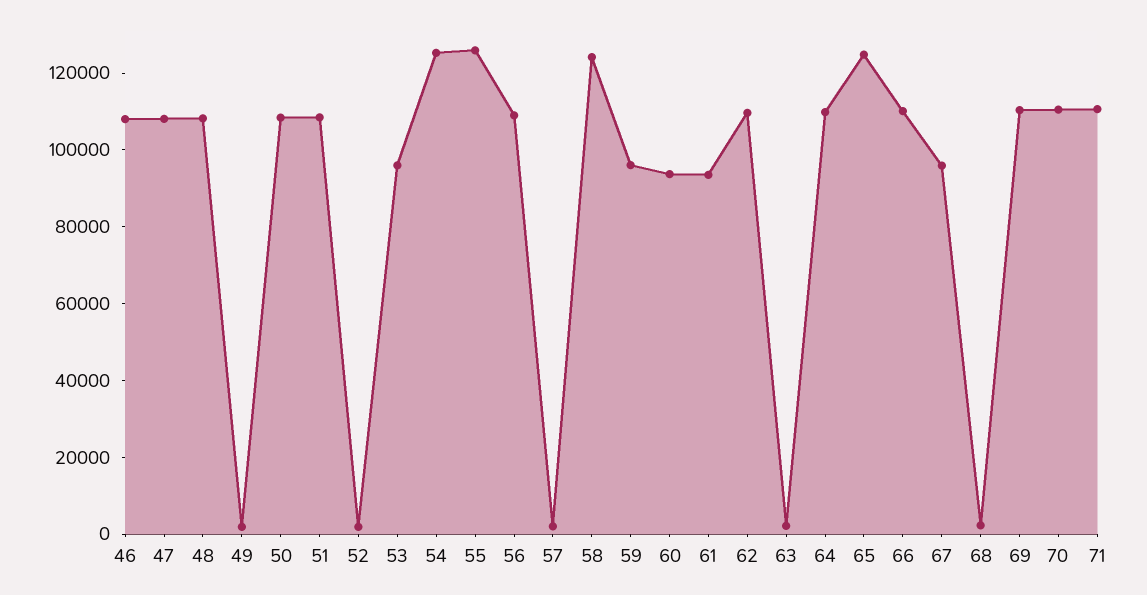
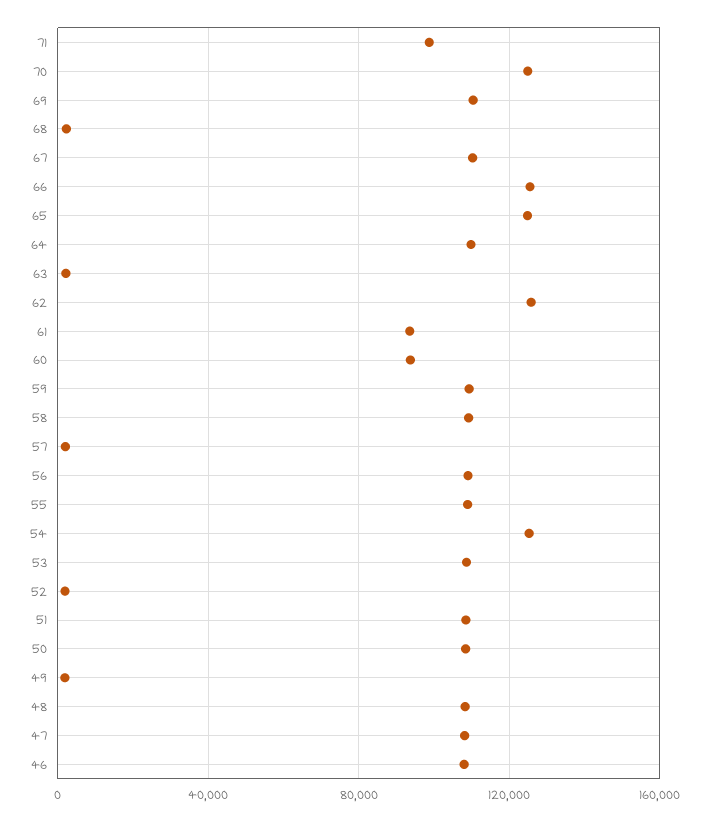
53: 95000 -> 110000
55: 125000 -> 110000
58: 125000 -> 110000
59: 95000 -> 110000
62: 110000 -> 125000
66: 110000 -> 125000
67: 95000 -> 110000
70: 110000 -> 125000
71: 110000 -> 100000

